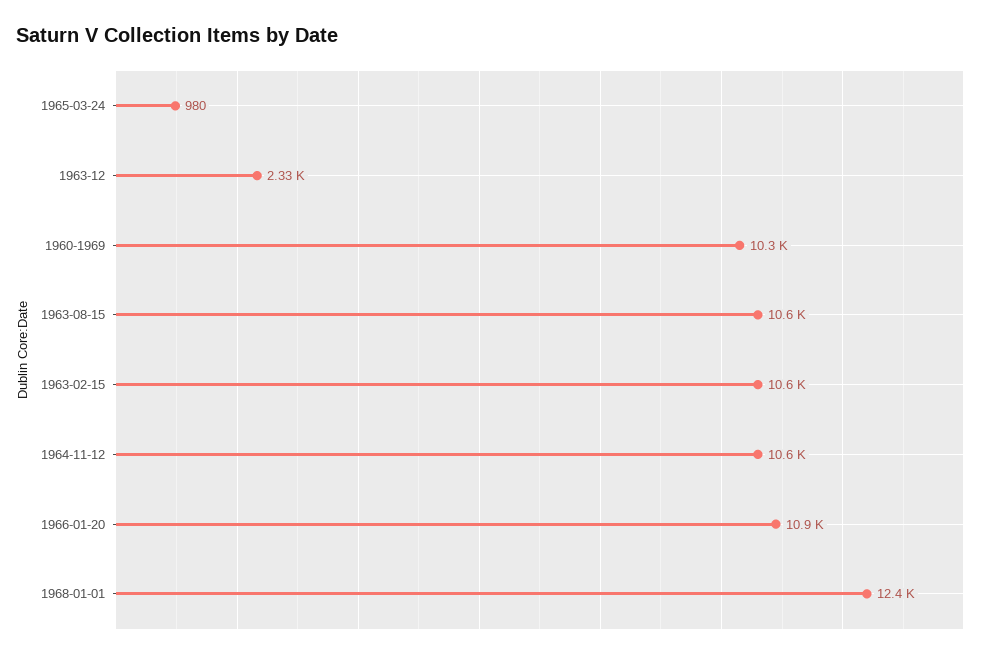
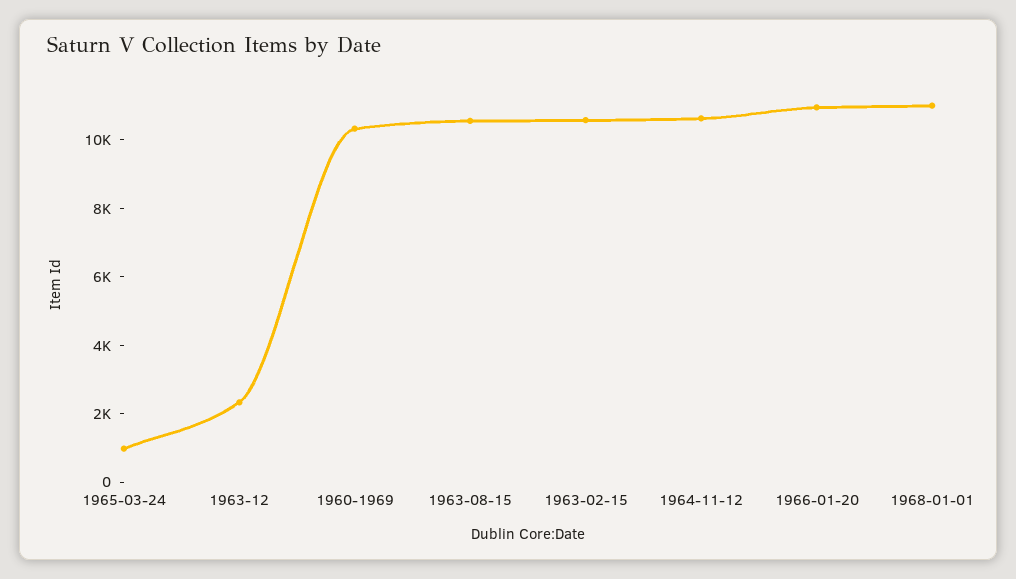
1968-01-01: 12400 -> 11000

